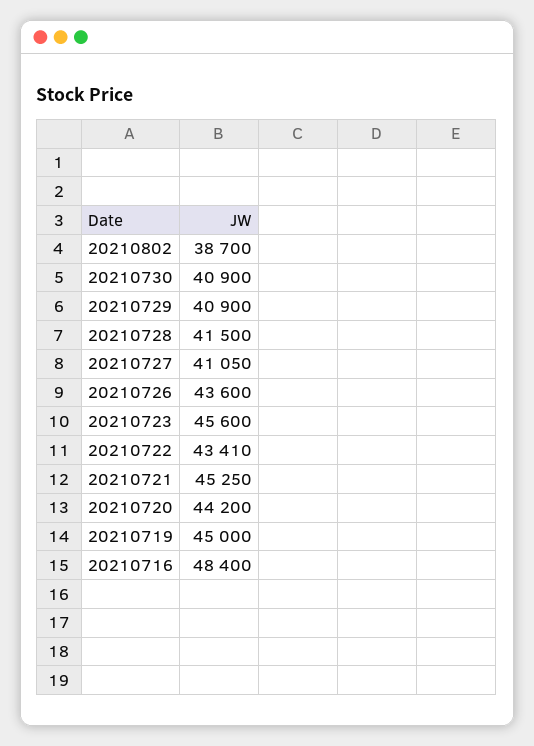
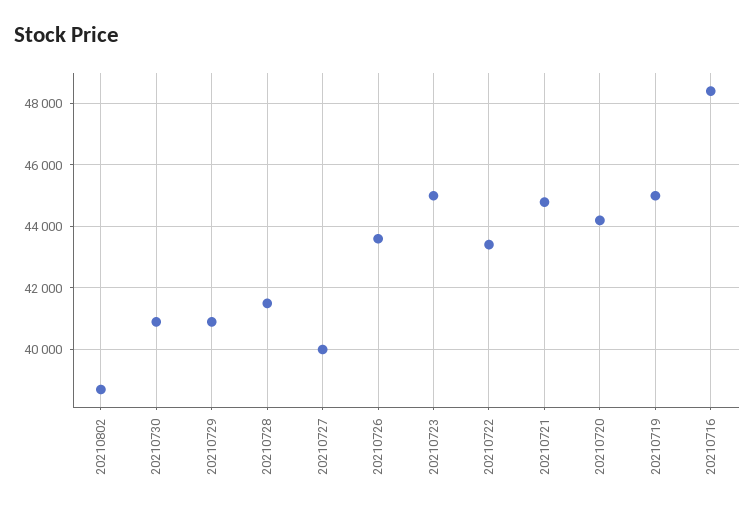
20210727: 41050 -> 40000
20210723: 45600 -> 45000
20210721: 45250 -> 44800

